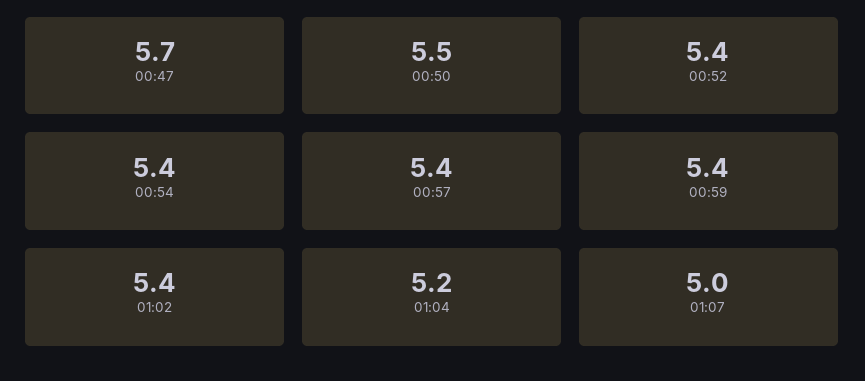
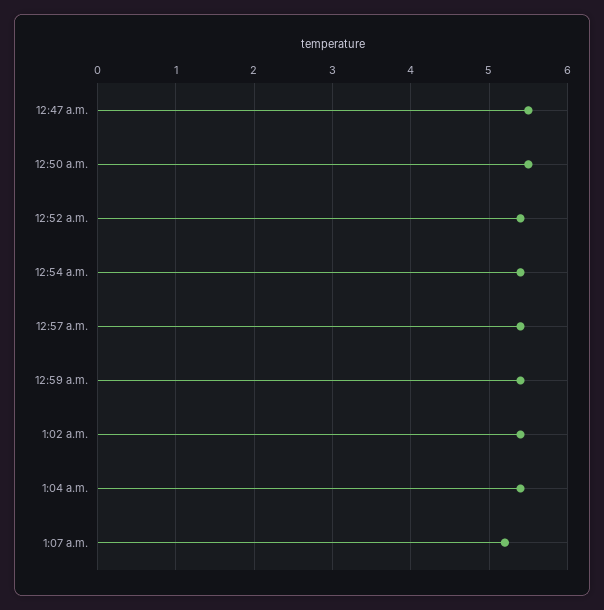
00:47: 5.7 -> 5.5
01:04: 5.2 -> 5.4
01:07: 5 -> 5.2

